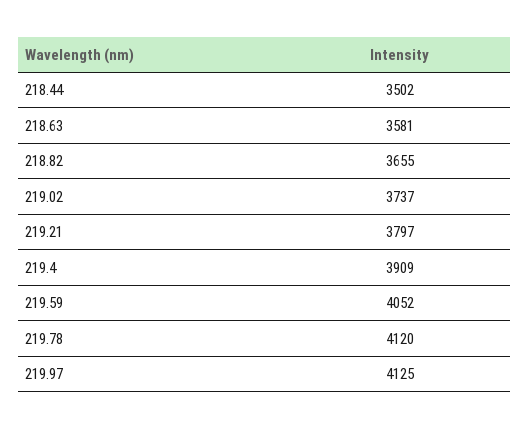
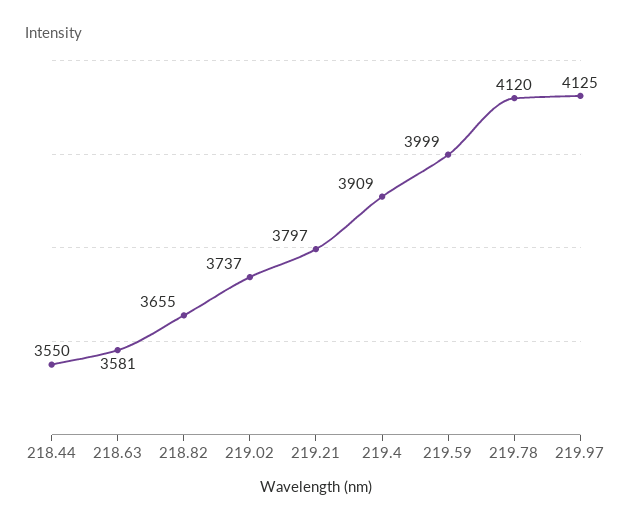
218.44: 3502 -> 3550
219.59: 4052 -> 3999

